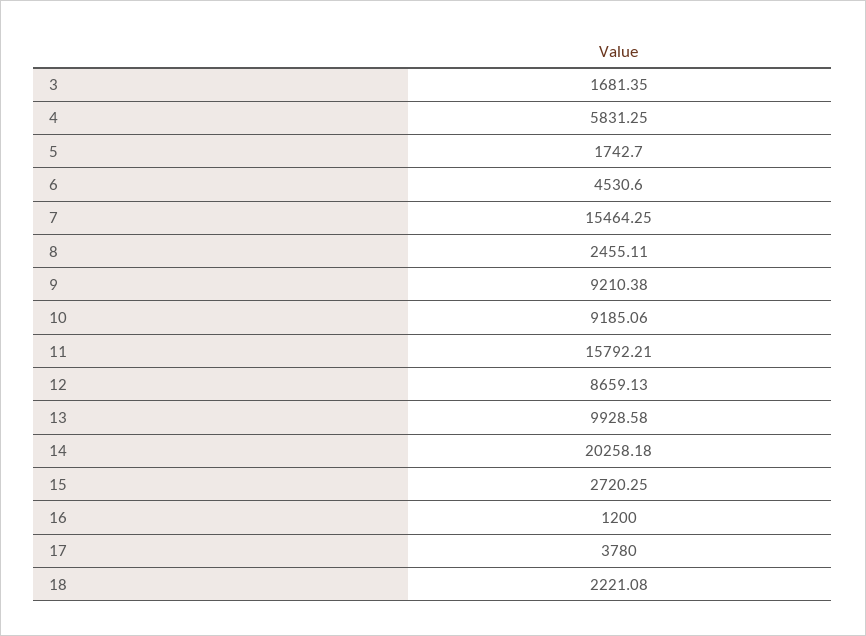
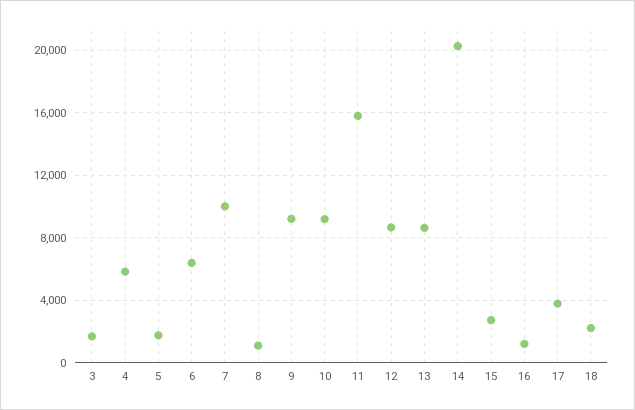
6: 4530.6 -> 6500
7: 15464.25 -> 10000
8: 2455.11 -> 1000
13: 9928.58 -> 8500

